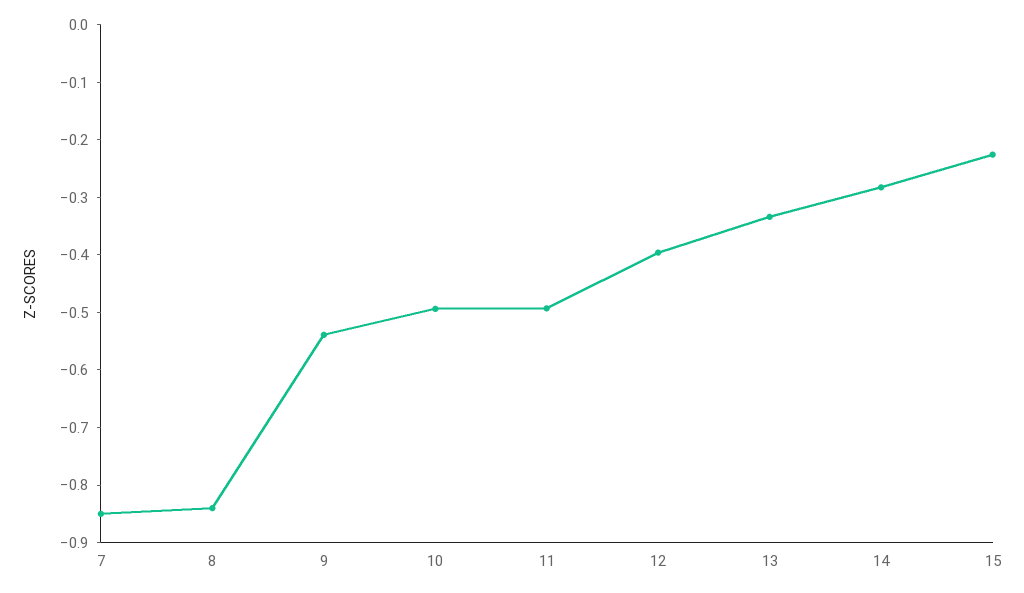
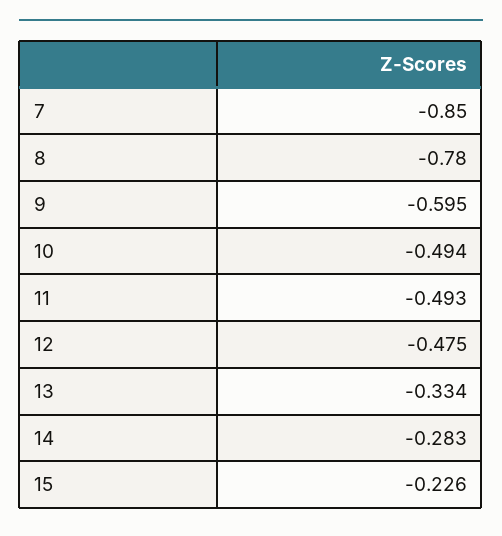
8: -0.84 -> -0.78
9: -0.54 -> -0.595
12: -0.4 -> -0.475

